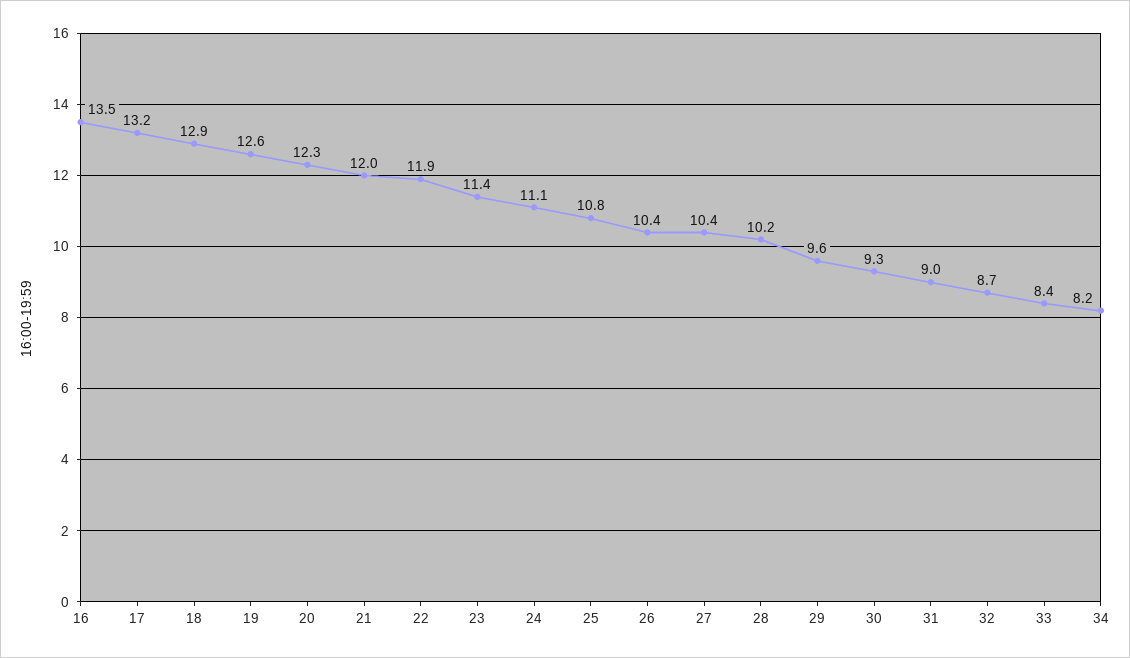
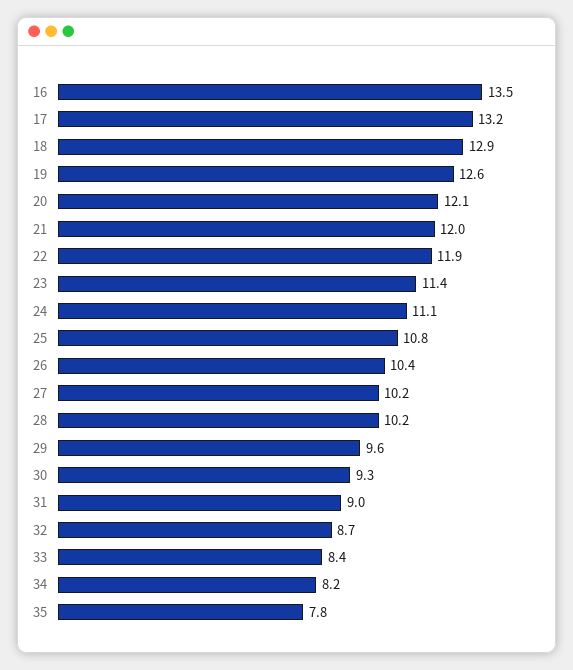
20: 12.3 -> 12.1
27: 10.4 -> 10.2
35: none -> 7.8

